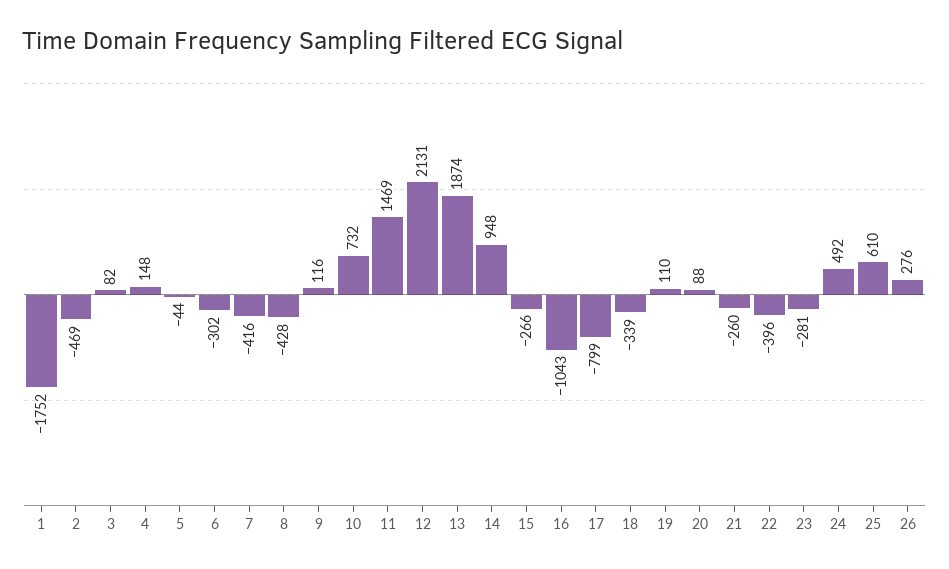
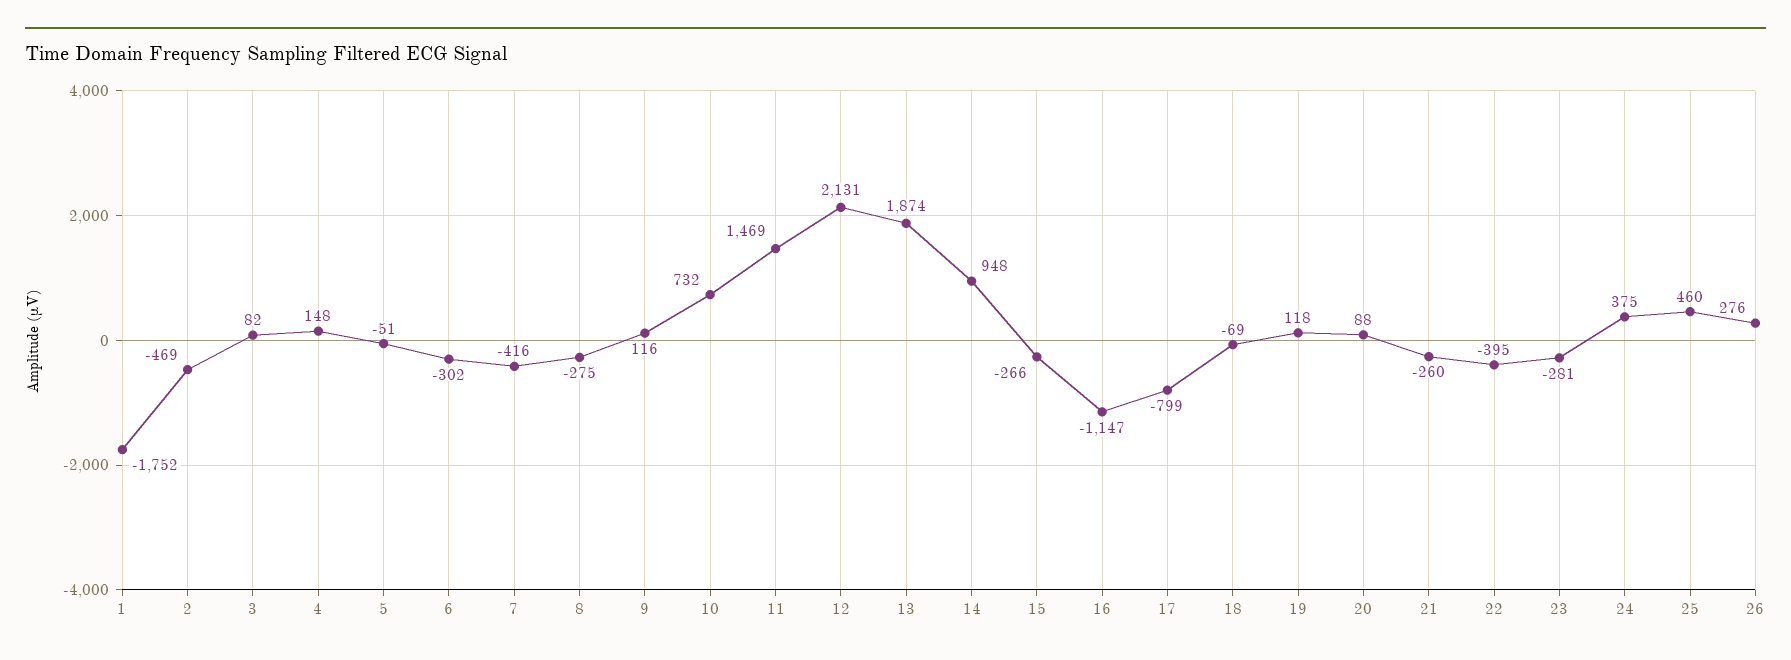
5: -44 -> -51
8: -428 -> -275
16: -1043 -> -1147
18: -339 -> -69
19: 110 -> 118
22: -396 -> -395
24: 492 -> 375
25: 610 -> 460

